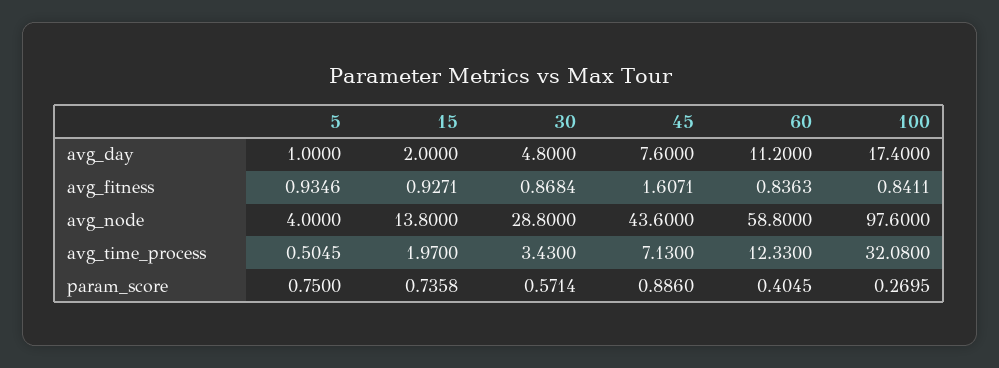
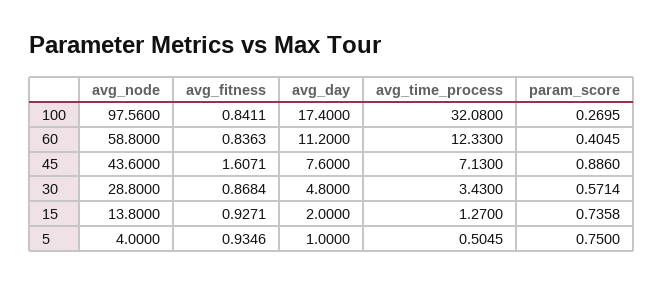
100, avg_node: 97.6 -> 97.56
15, avg_time_process: 1.97 -> 1.27

